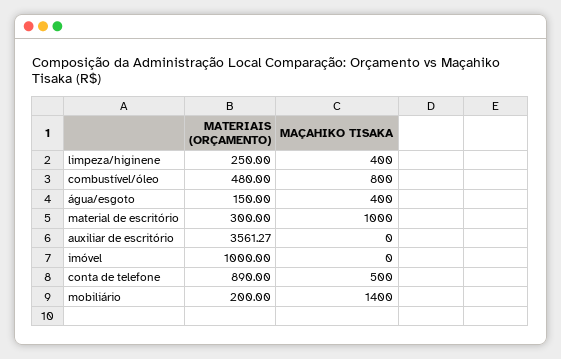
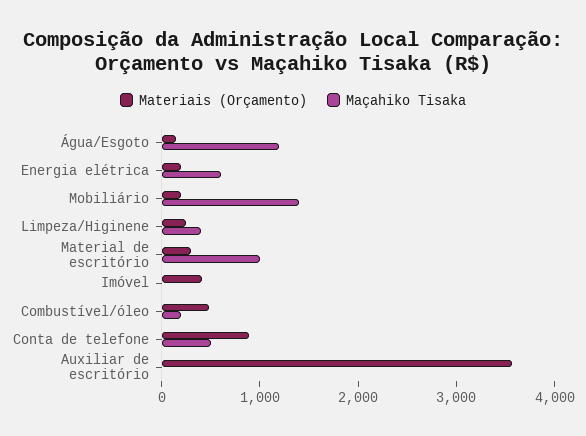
MAÇAHIKO TISAKA, combustível/óleo: 800 -> 200
MAÇAHIKO TISAKA, água/esgoto: 400 -> 1200
MATERIAIS (ORÇAMENTO), imóvel: 1000 -> 400
MATERIAIS (ORÇAMENTO), Energia elétrica: none -> 200
MAÇAHIKO TISAKA, Energia elétrica: none -> 600

